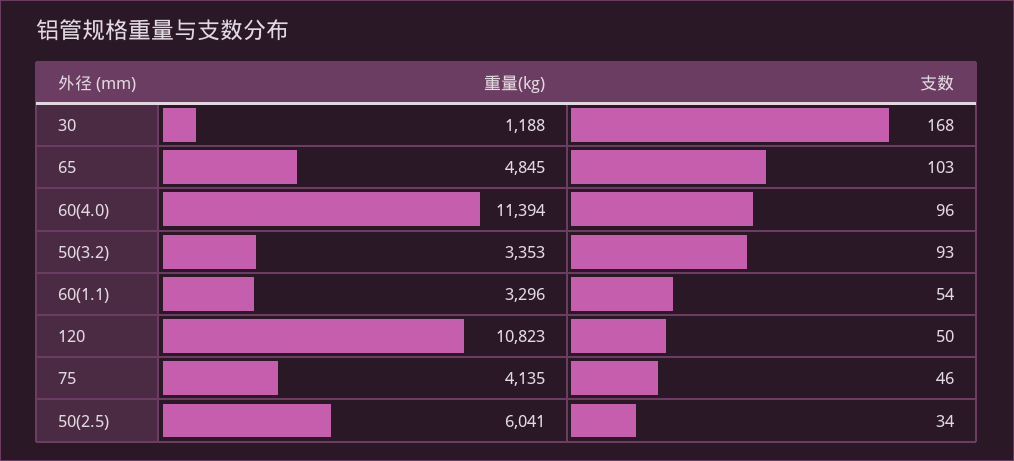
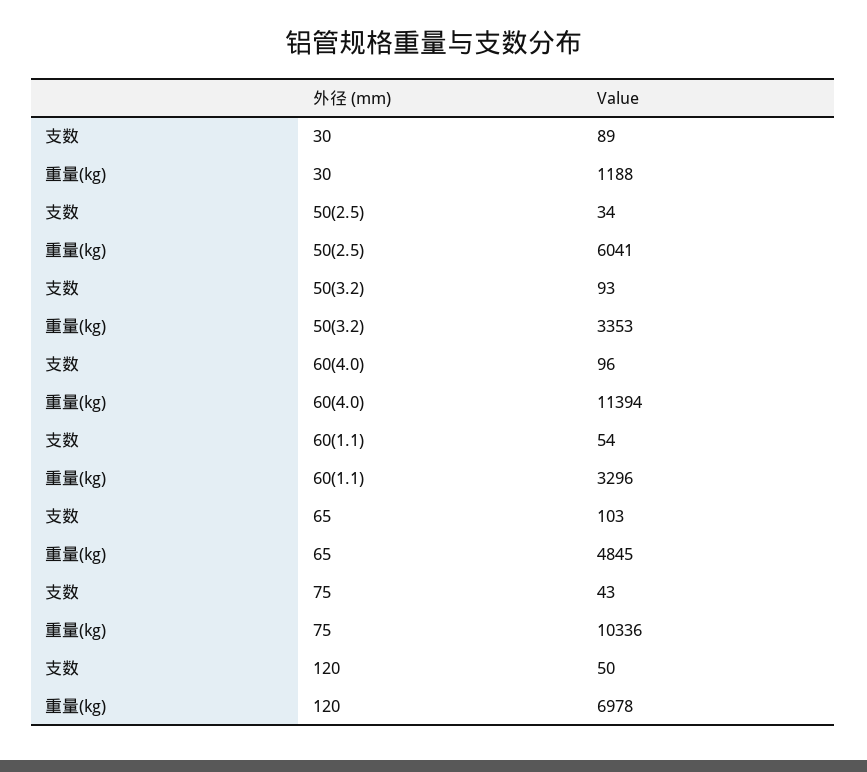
支数, 30: 168 -> 89
重量(kg), 120: 10823 -> 6978
重量(kg), 75: 4135 -> 10336
支数, 75: 46 -> 43

